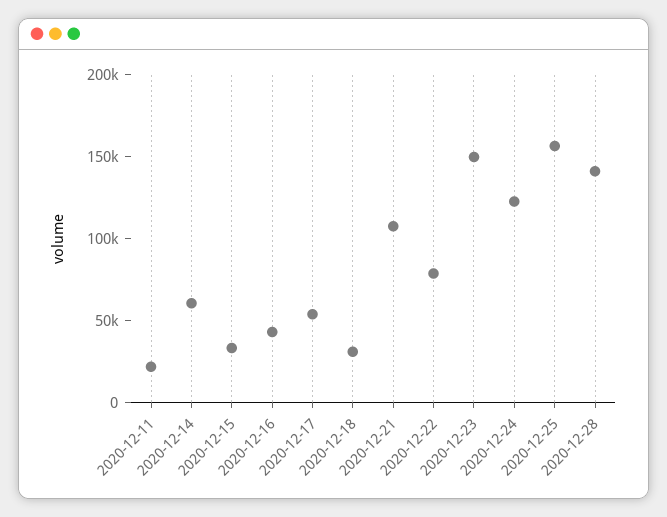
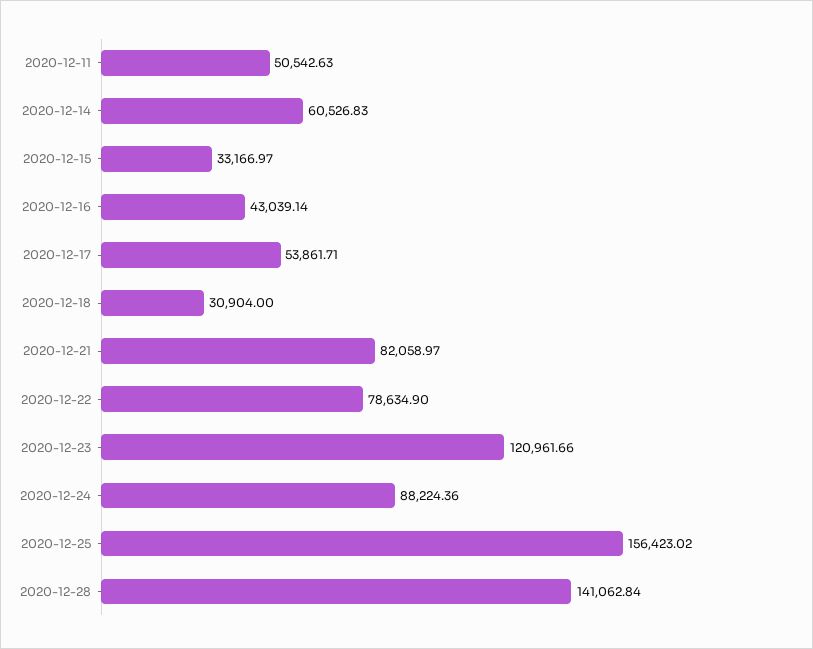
2020-12-11: 20000 -> 50542.63
2020-12-21: 110000 -> 82058.97
2020-12-23: 150000 -> 120961.66
2020-12-24: 120000 -> 88224.36

